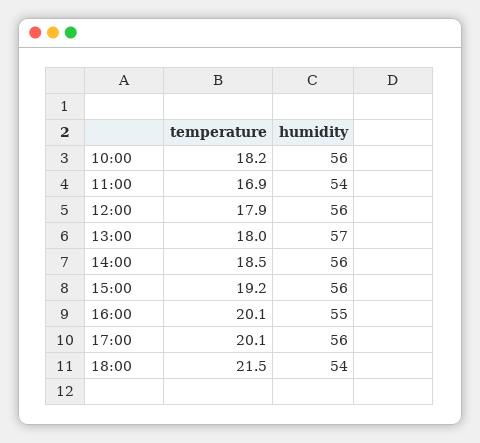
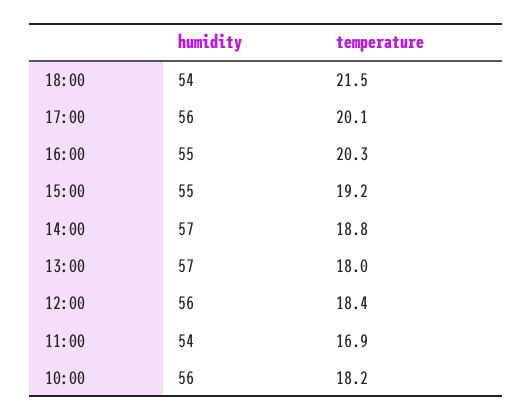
temperature, 12:00: 17.9 -> 18.4
temperature, 14:00: 18.5 -> 18.8
humidity, 14:00: 56 -> 57
humidity, 15:00: 56 -> 55
temperature, 16:00: 20.1 -> 20.3

